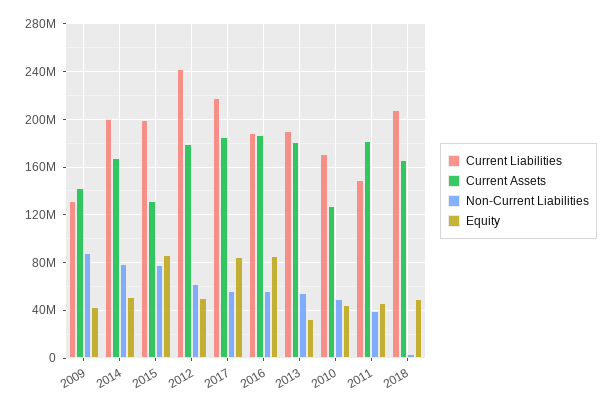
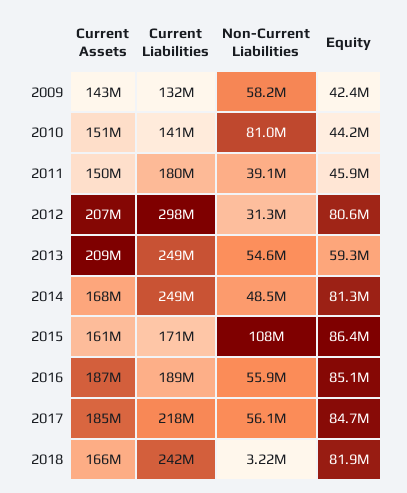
Non-Current Liabilities, 2009: 90000000 -> 58200000
Current Liabilities, 2014: 200000000 -> 249000000
Non-Current Liabilities, 2014: 80000000 -> 48500000
Equity, 2014: 50000000 -> 81300000
Current Liabilities, 2015: 200000000 -> 171000000
Current Assets, 2015: 130000000 -> 161000000
Non-Current Liabilities, 2015: 80000000 -> 108000000
Current Liabilities, 2012: 240000000 -> 298000000
Current Assets, 2012: 180000000 -> 207000000
Non-Current Liabilities, 2012: 60000000 -> 31300000
Equity, 2012: 50000000 -> 80600000
Current Liabilities, 2013: 190000000 -> 249000000
Current Assets, 2013: 180000000 -> 209000000
Equity, 2013: 30000000 -> 59300000
Current Liabilities, 2010: 170000000 -> 141000000
Current Assets, 2010: 130000000 -> 151000000
Non-Current Liabilities, 2010: 50000000 -> 81000000
Current Liabilities, 2011: 150000000 -> 180000000
Current Assets, 2011: 180000000 -> 150000000
Current Liabilities, 2018: 210000000 -> 242000000
Equity, 2018: 50000000 -> 81900000

